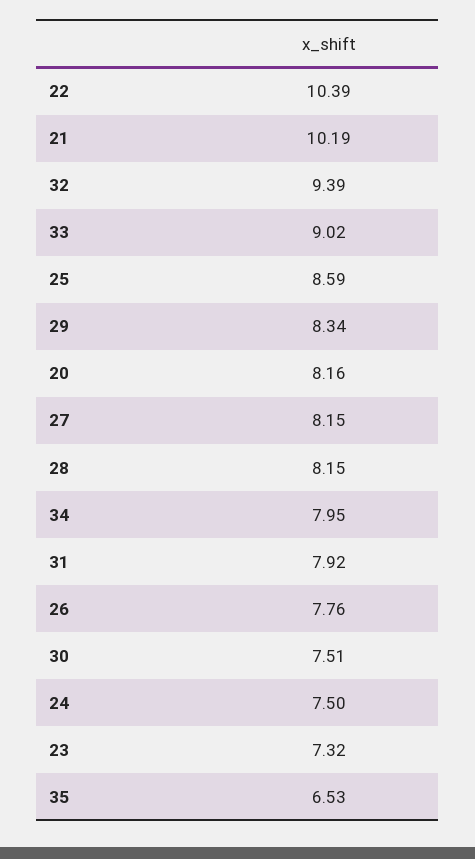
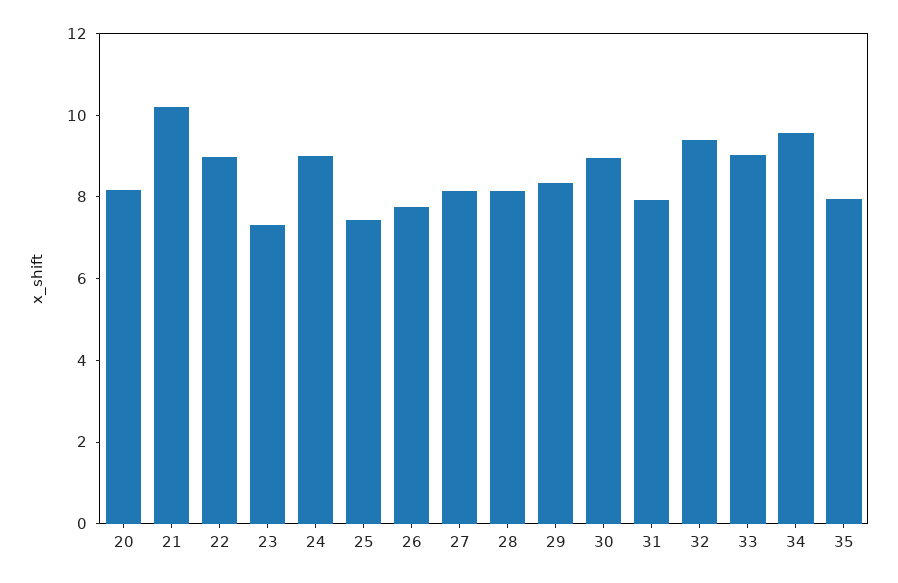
22: 10.39 -> 9
25: 8.59 -> 7.5
34: 7.95 -> 9.5
30: 7.51 -> 9
24: 7.5 -> 9
35: 6.53 -> 8

